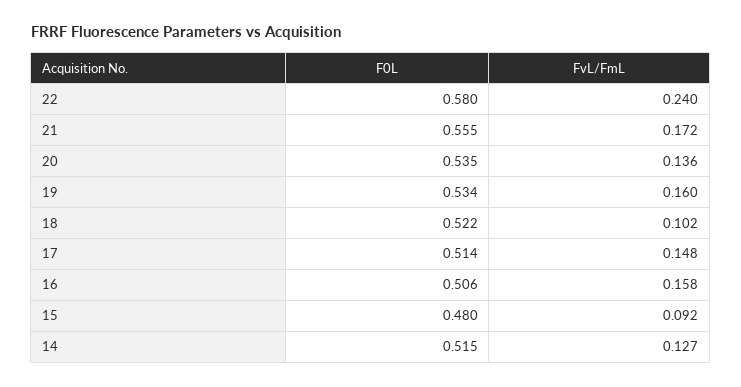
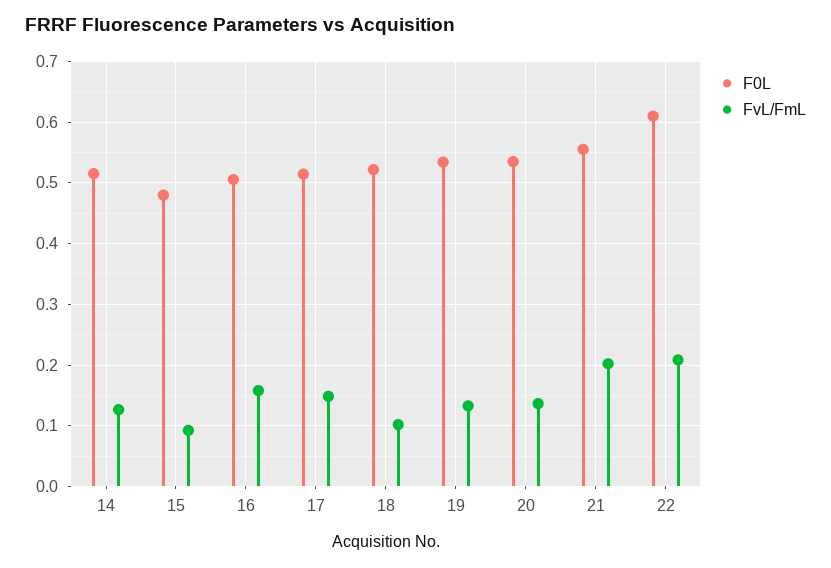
F0L, 22: 0.58 -> 0.61
FvL/FmL, 22: 0.24 -> 0.21
FvL/FmL, 21: 0.172 -> 0.2
FvL/FmL, 19: 0.16 -> 0.13

